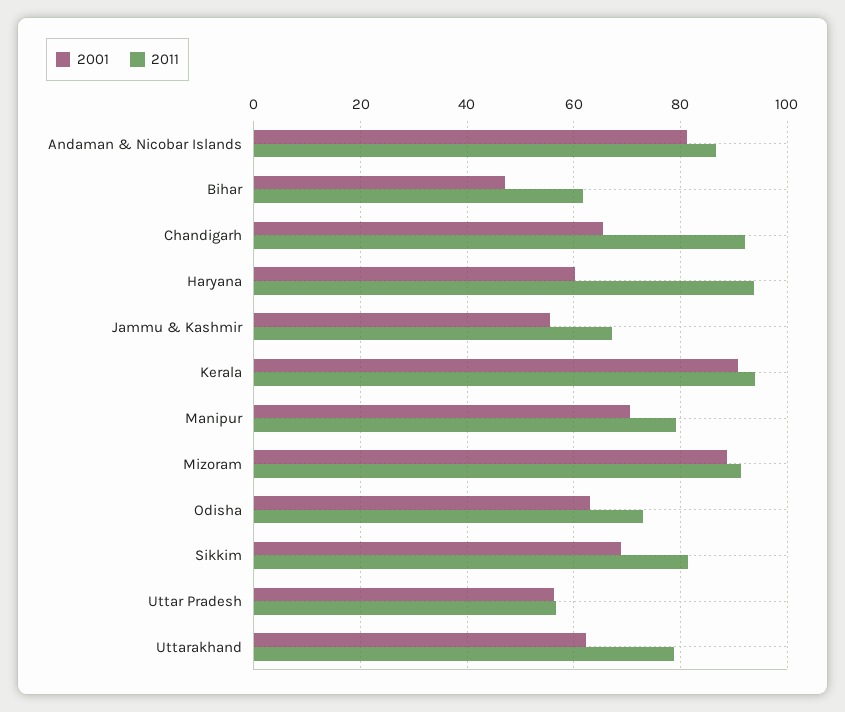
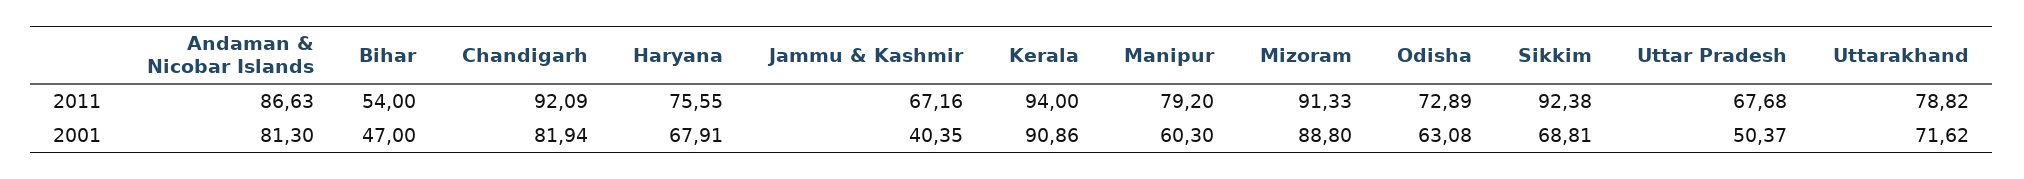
2011, Bihar: 62 -> 54
2001, Chandigarh: 66 -> 81.94
2001, Haryana: 60 -> 67.91
2011, Haryana: 94 -> 75.55
2001, Jammu & Kashmir: 56 -> 40.35
2001, Manipur: 70 -> 60.3
2011, Sikkim: 82 -> 92.38
2001, Uttar Pradesh: 56 -> 50.37
2011, Uttar Pradesh: 56 -> 67.68
2001, Uttarakhand: 62 -> 71.62

